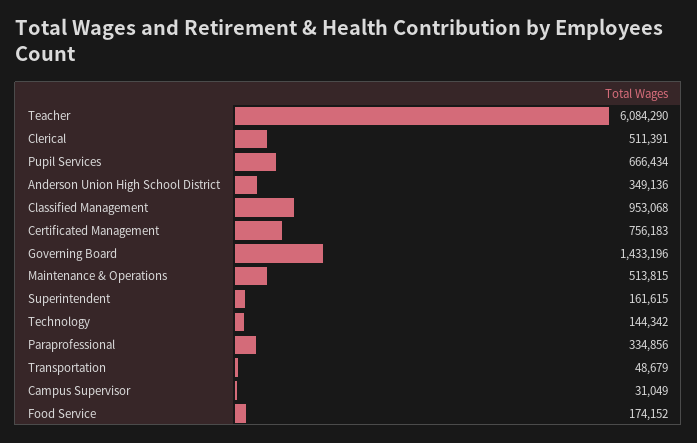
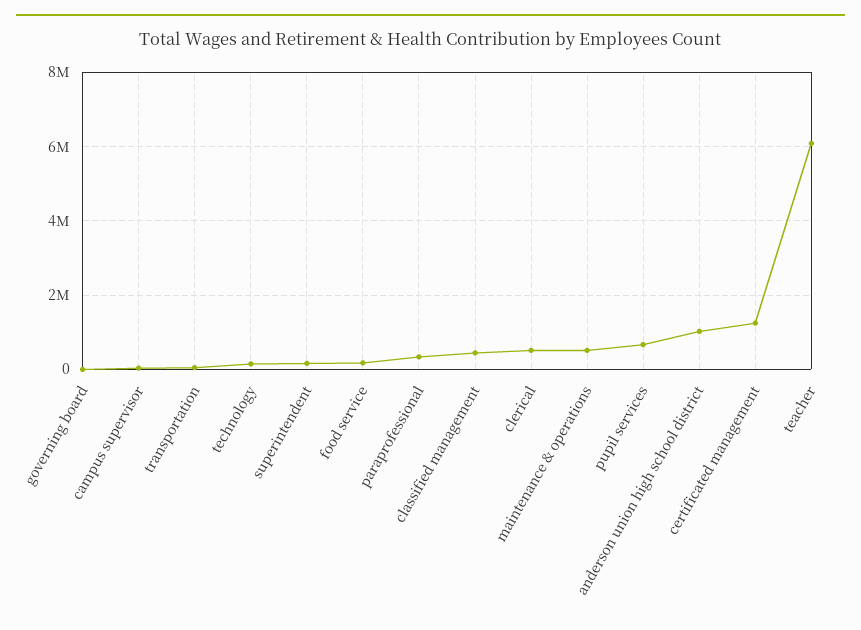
Anderson Union High School District: 349136 -> 1000000
Classified Management: 953068 -> 400000
Certificated Management: 756183 -> 1200000
Governing Board: 1433196 -> 0

